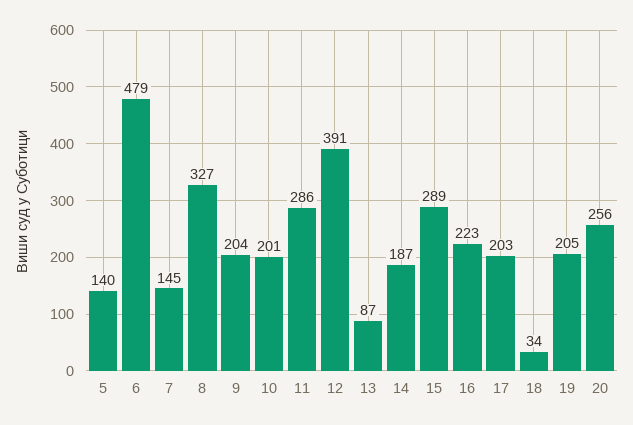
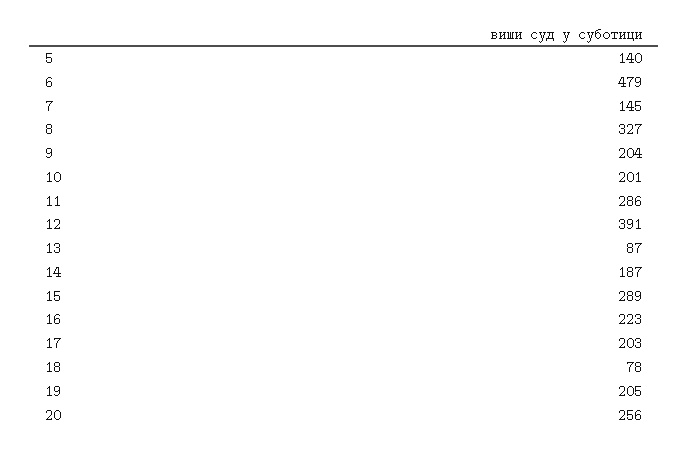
18: 34 -> 78

